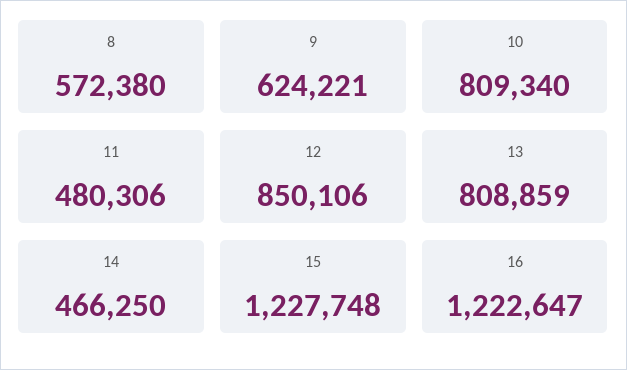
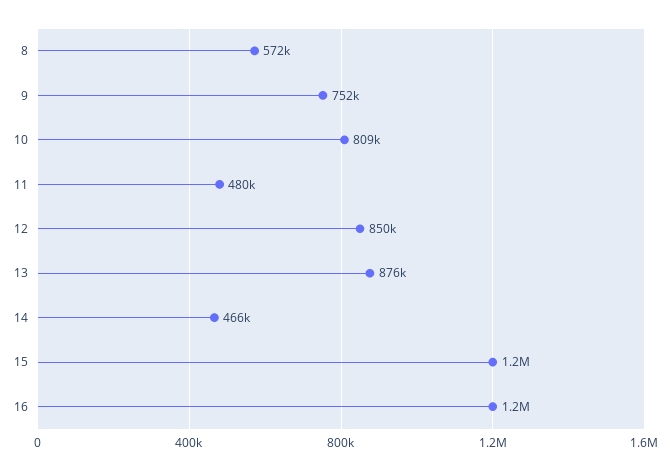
9: 624221 -> 752000
13: 808859 -> 876000

